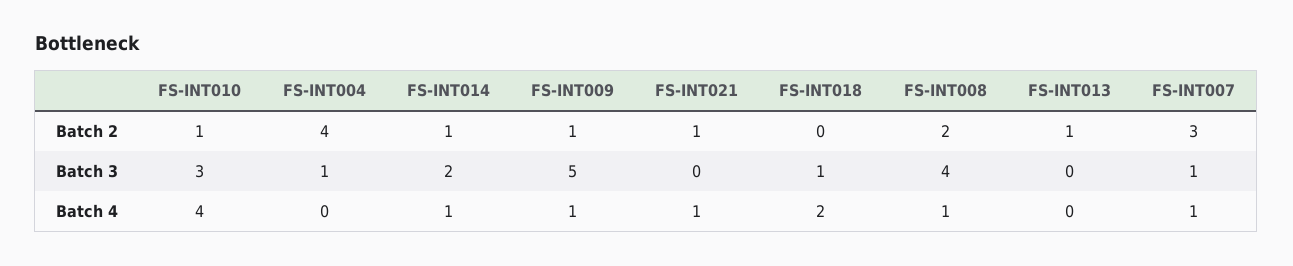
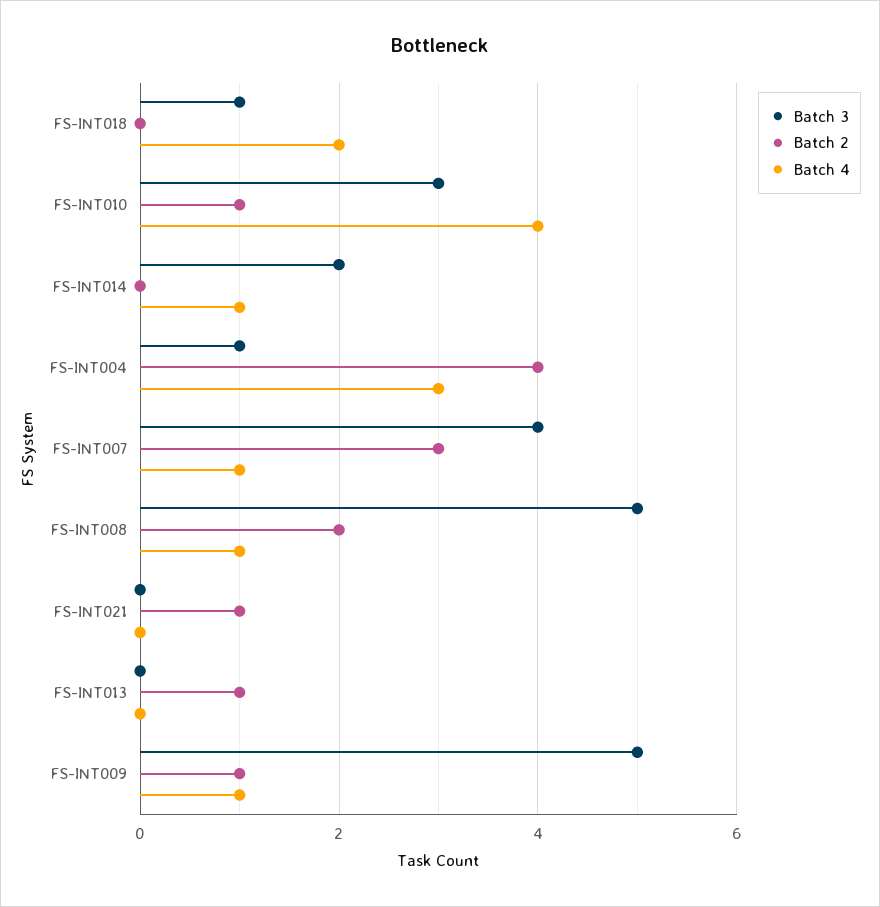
Batch 2, FS-INT014: 1 -> 0
Batch 3, FS-INT008: 4 -> 5
Batch 3, FS-INT007: 1 -> 4
Batch 4, FS-INT004: 0 -> 3
Batch 4, FS-INT021: 1 -> 0

